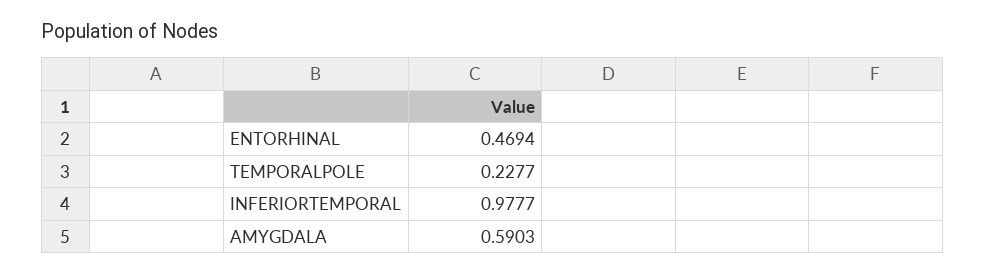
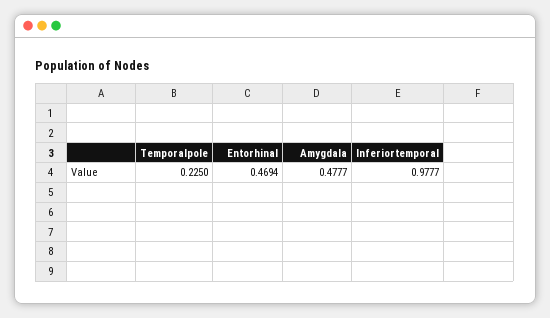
TEMPORALPOLE: 0.2277 -> 0.225
AMYGDALA: 0.5903 -> 0.4777

